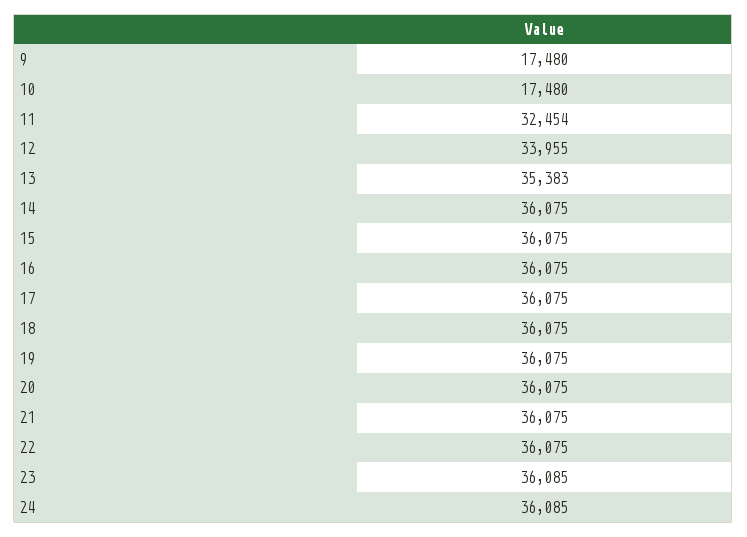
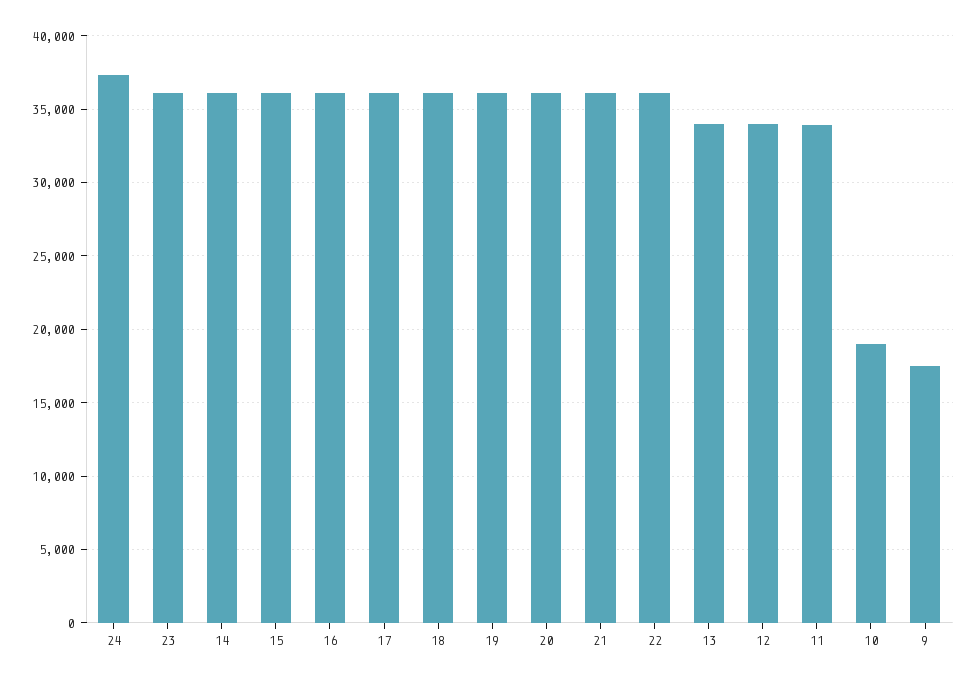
10: 17480 -> 19000
11: 32454 -> 34000
13: 35383 -> 34000
24: 36085 -> 37500

